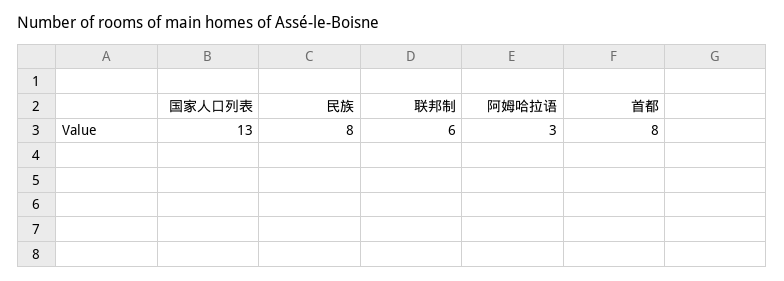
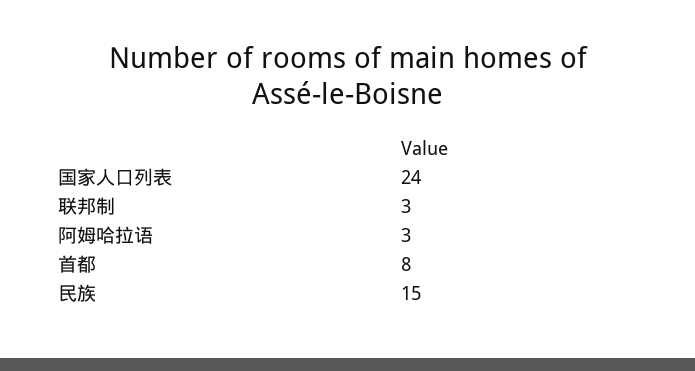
国家人口列表: 13 -> 24
民族: 8 -> 15
联邦制: 6 -> 3

